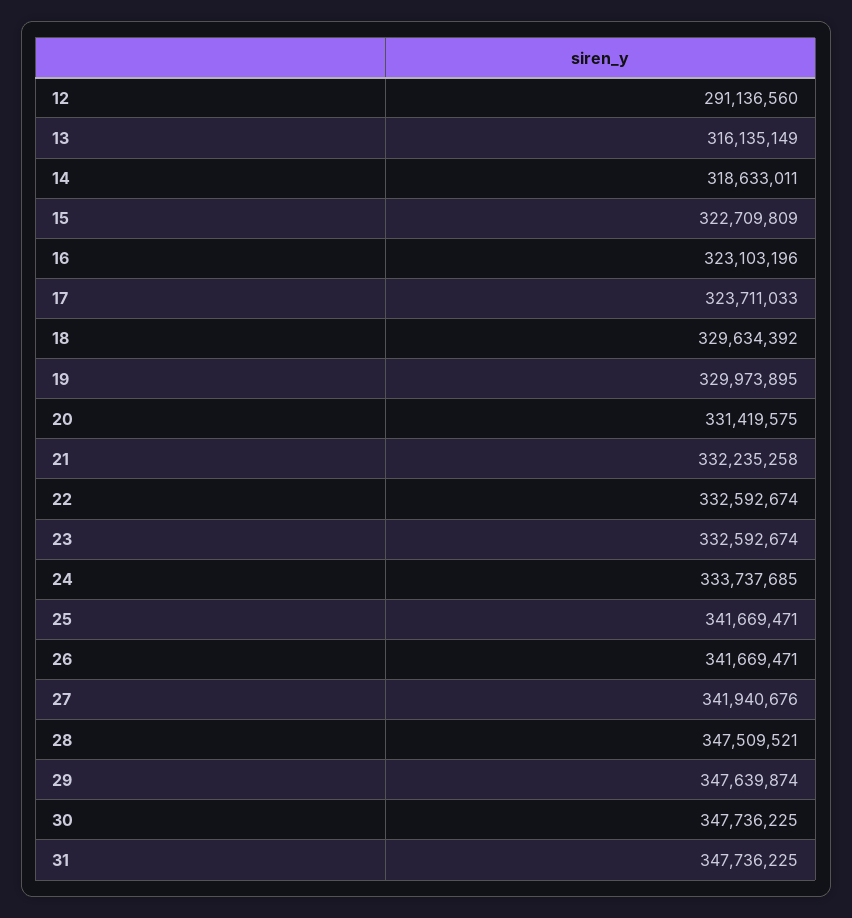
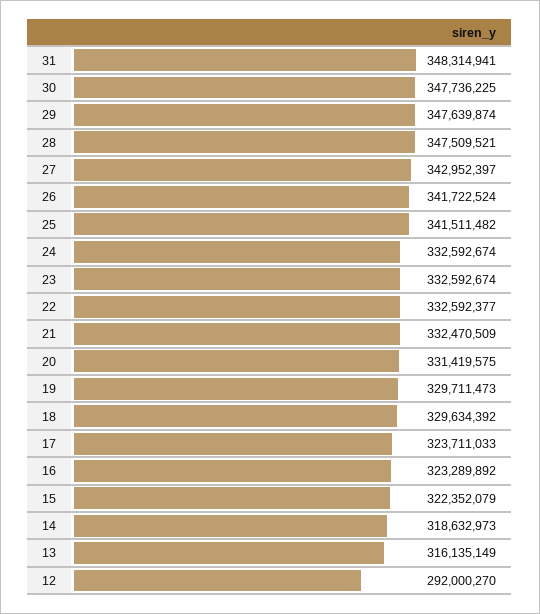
12: 291136560 -> 292000270
14: 318633011 -> 318632973
15: 322709809 -> 322352079
16: 323103196 -> 323289892
19: 329973895 -> 329711473
21: 332235258 -> 332470509
22: 332592674 -> 332592377
24: 333737685 -> 332592674
25: 341669471 -> 341511482
26: 341669471 -> 341722524
27: 341940676 -> 342952397
31: 347736225 -> 348314941

